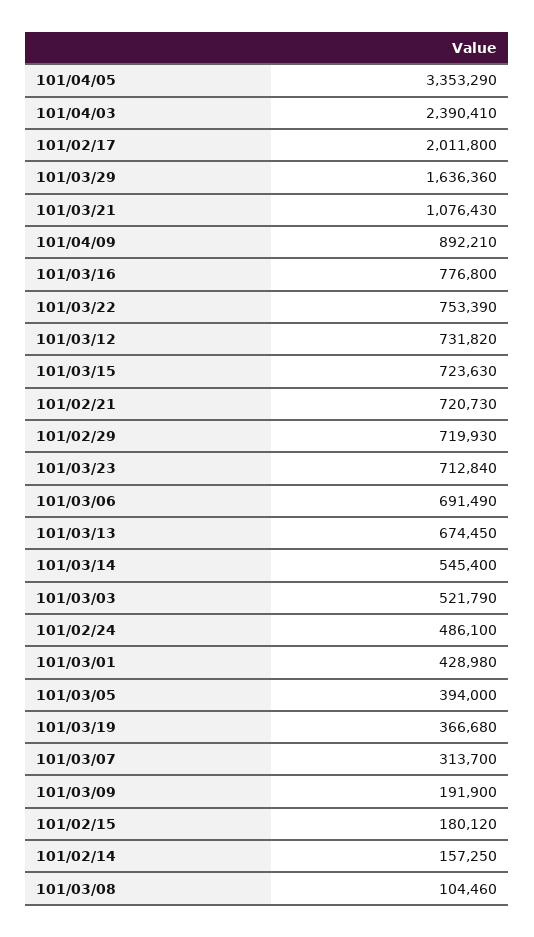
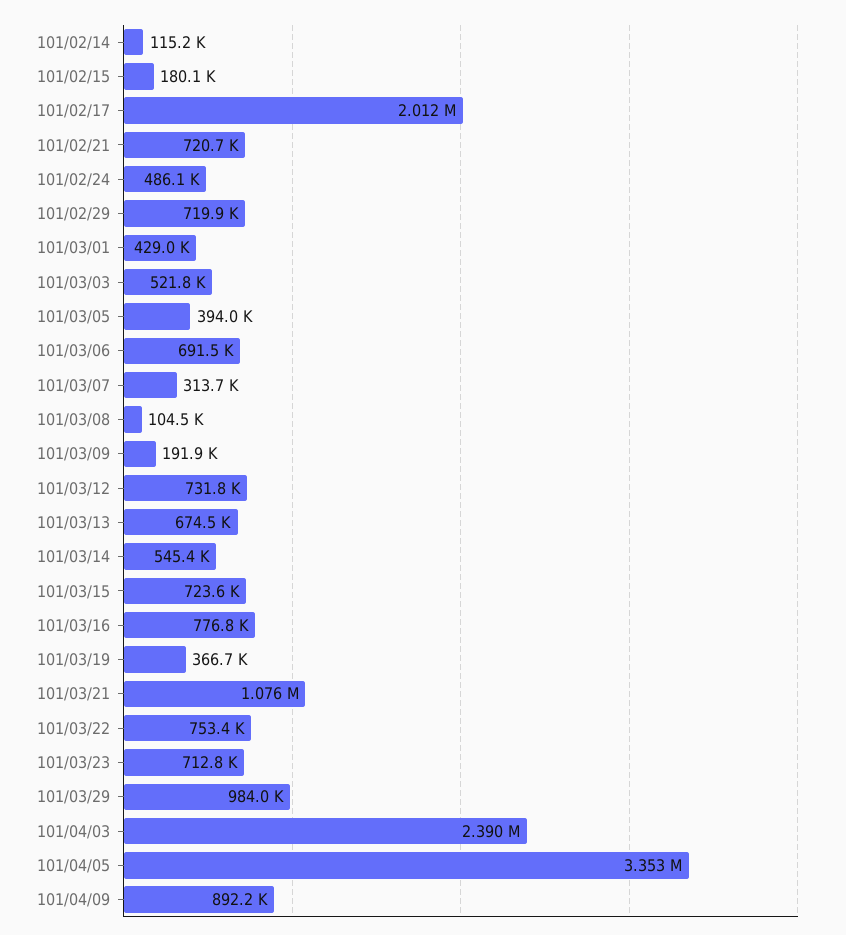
101/03/29: 1636360 -> 984000
101/02/14: 157250 -> 115200

